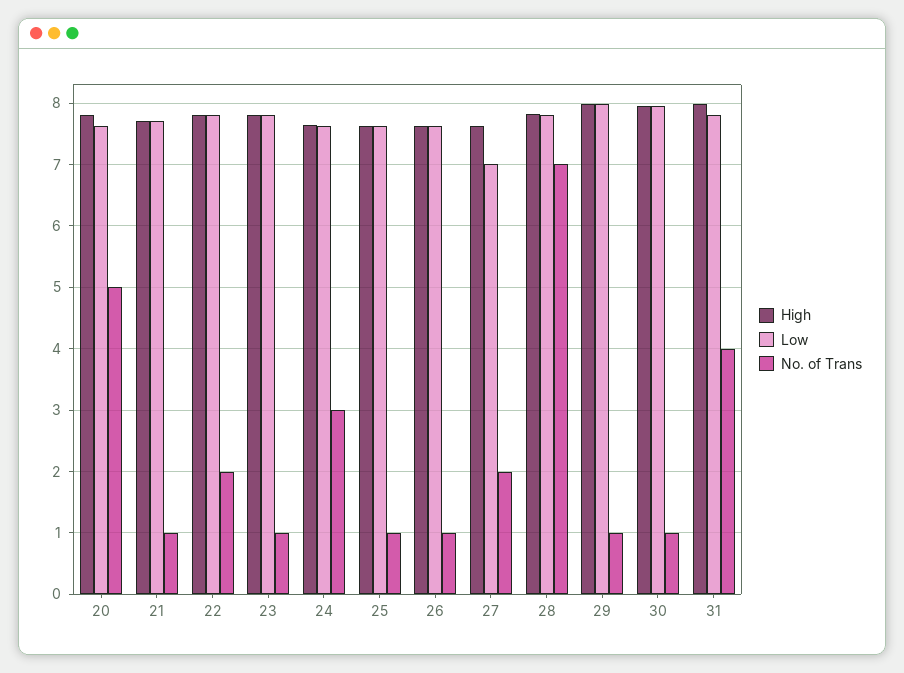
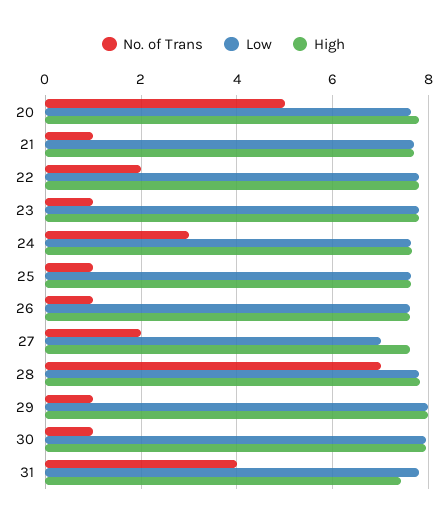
High, 31: 8 -> 7.4

